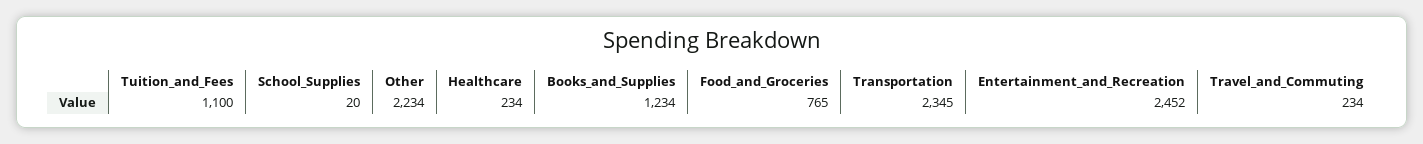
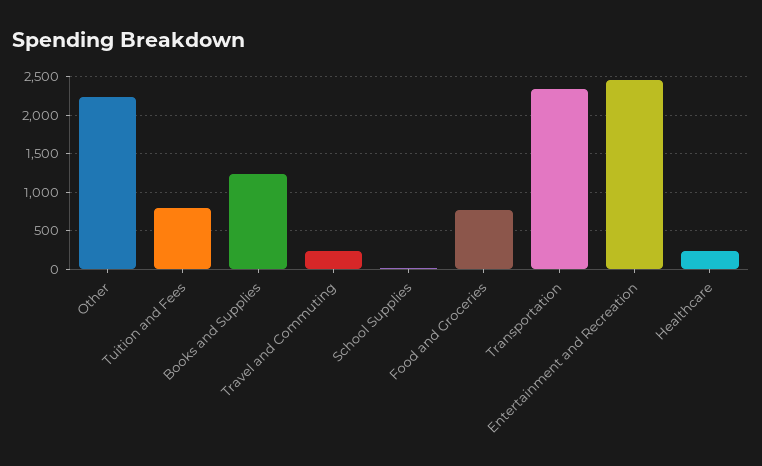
Tuition_and_Fees: 1100 -> 800

